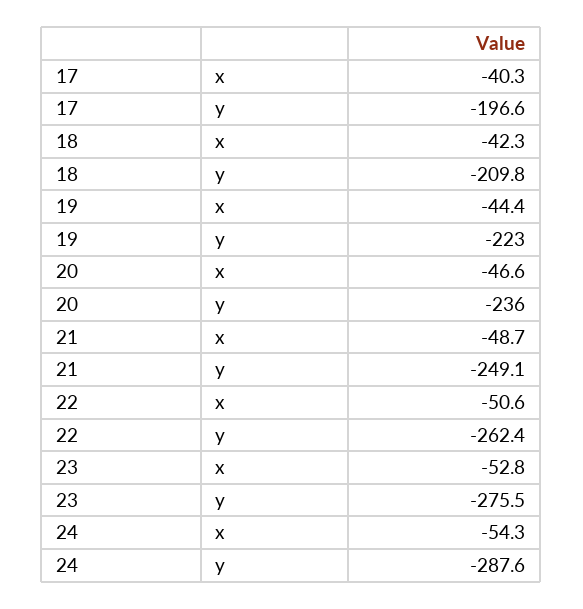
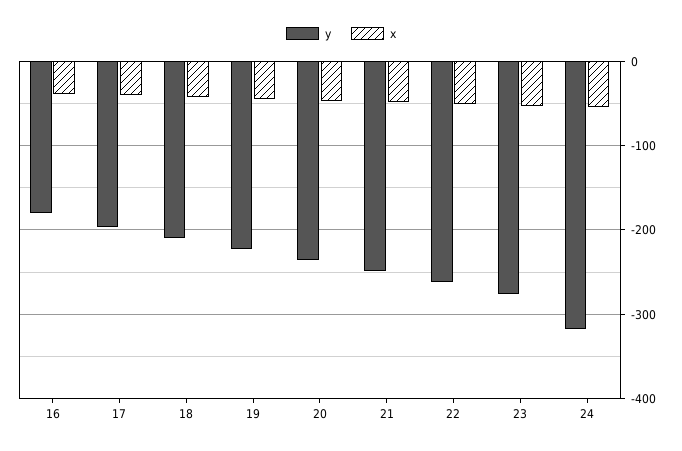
y, 24: -287.6 -> -320
y, 16: none -> -180
x, 16: none -> -40

